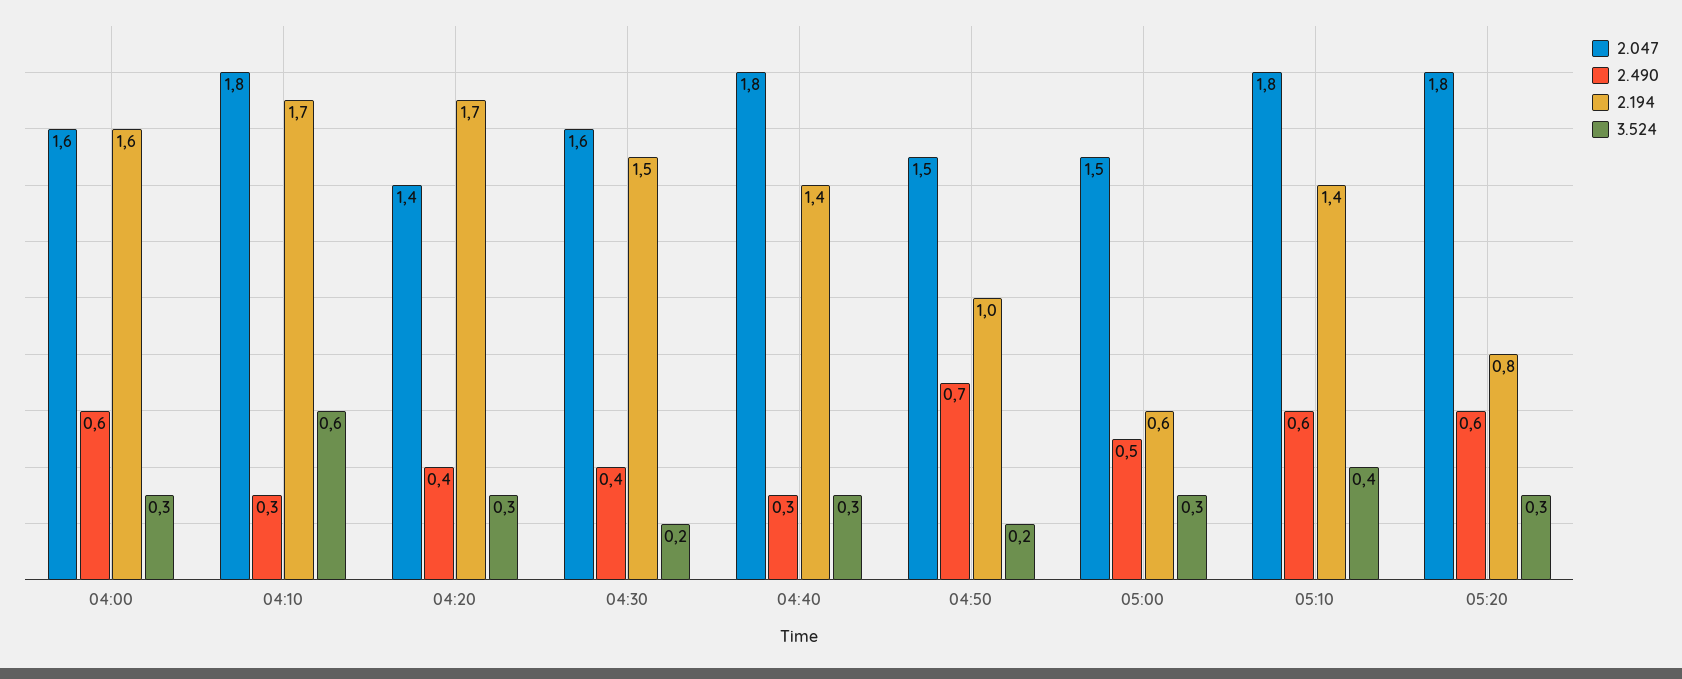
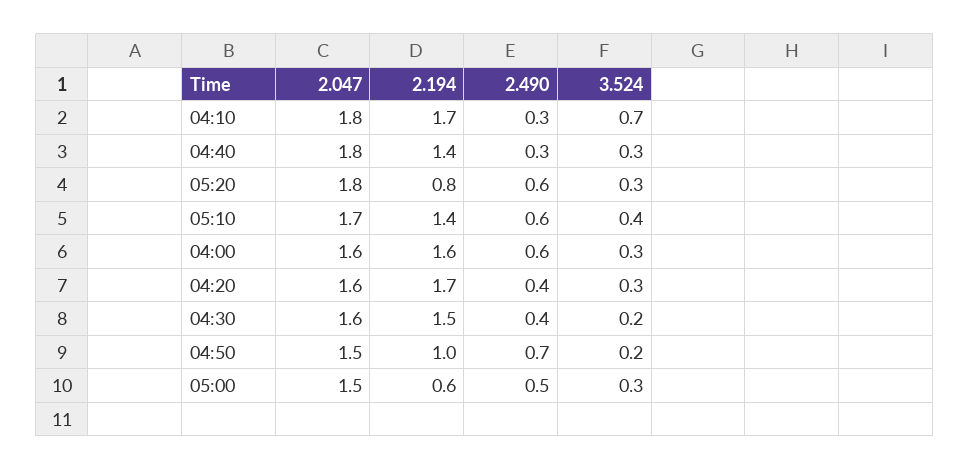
3.524, 04:10: 0.6 -> 0.7
2.047, 04:20: 1.4 -> 1.6
2.047, 05:10: 1.8 -> 1.7

